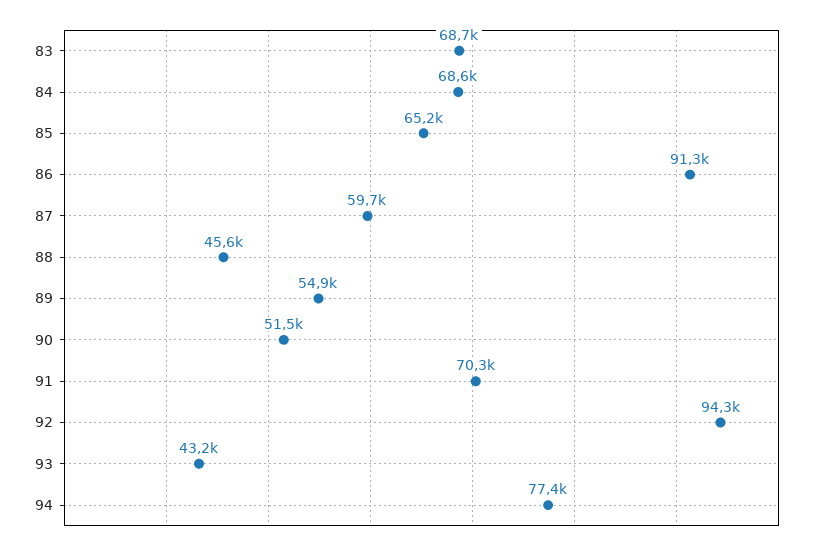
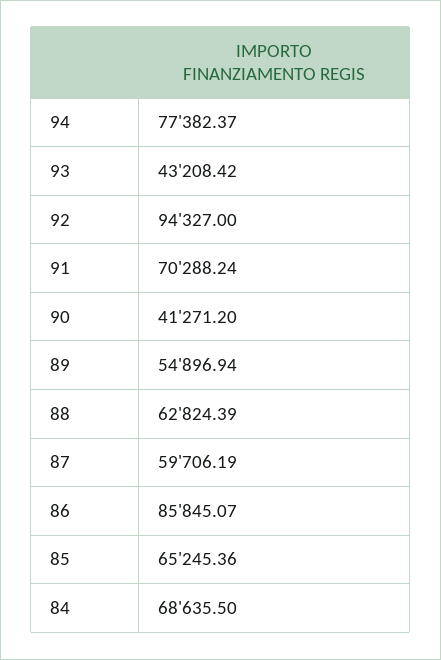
83: 68700 -> none
86: 91300 -> 85845.07
88: 45600 -> 62824.39
90: 51500 -> 41271.2

